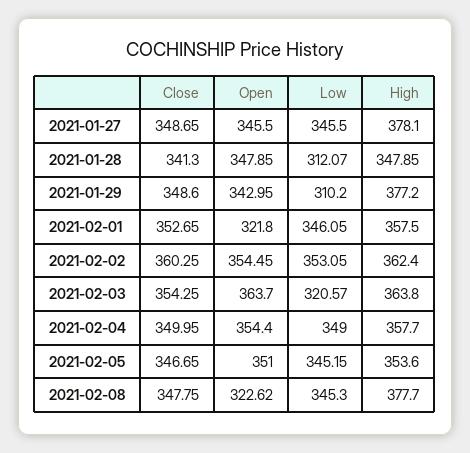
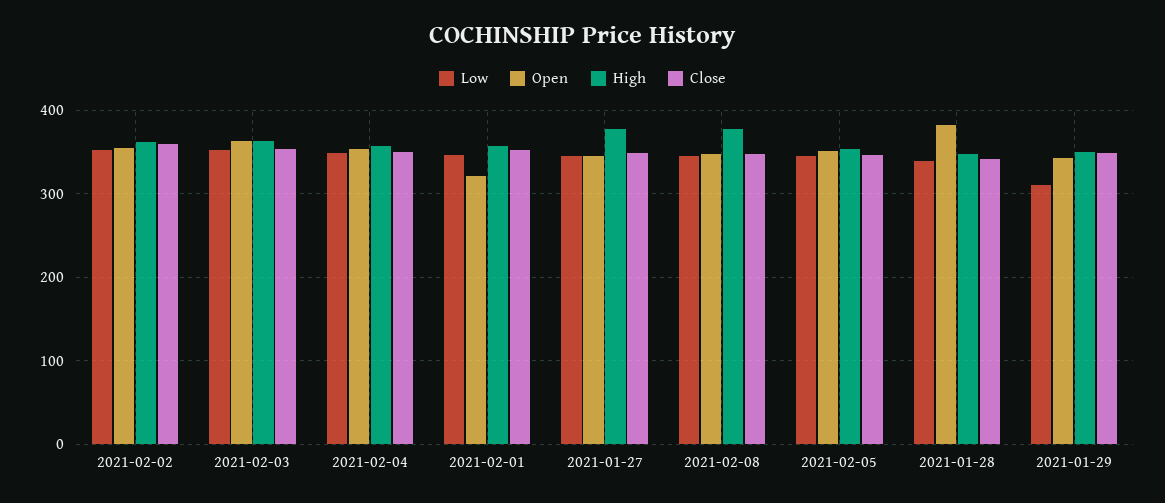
Open, 2021-01-28: 347.85 -> 380
Low, 2021-01-28: 312.07 -> 340
High, 2021-01-29: 377.2 -> 350
Low, 2021-02-03: 320.57 -> 350
Open, 2021-02-08: 322.62 -> 350

